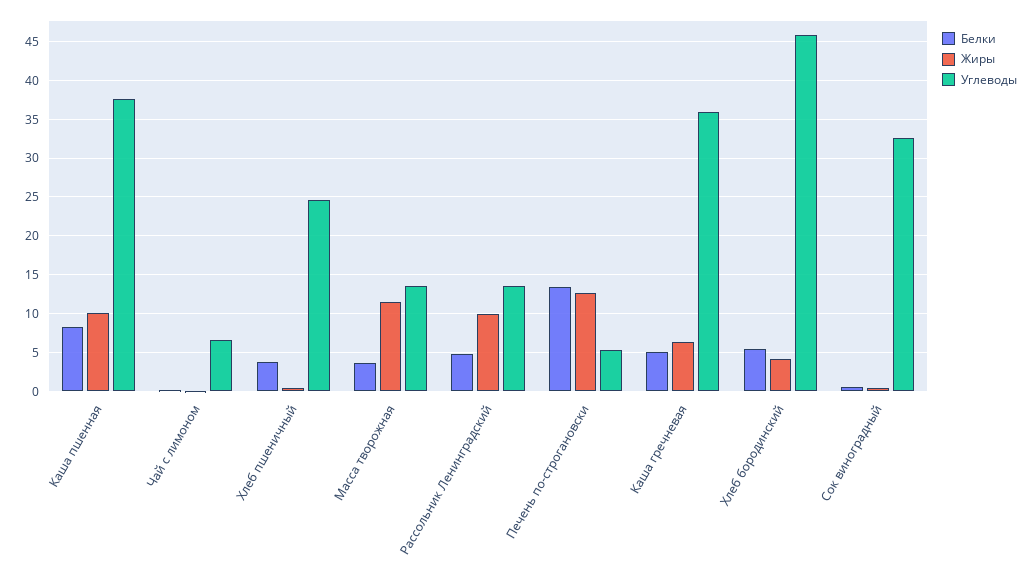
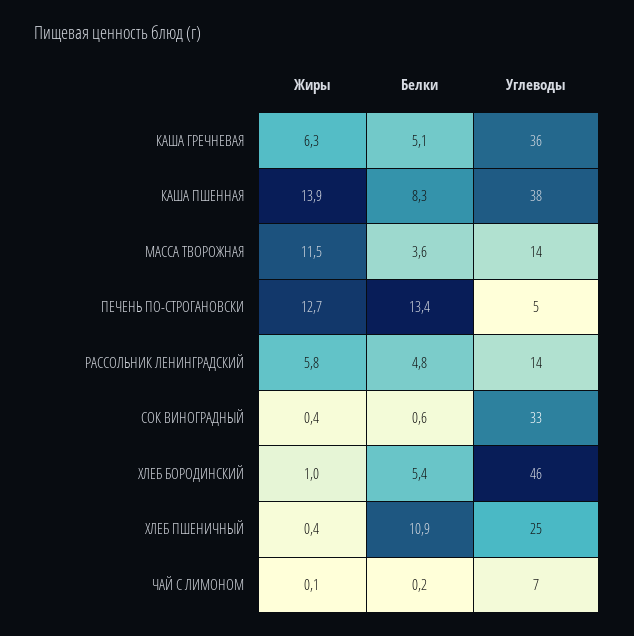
Жиры, Каша пшенная: 10 -> 13.9
Белки, Хлеб пшеничный: 4 -> 10.9
Жиры, Рассольник Ленинградский: 10 -> 5.8
Жиры, Хлеб бородинский: 4 -> 1

